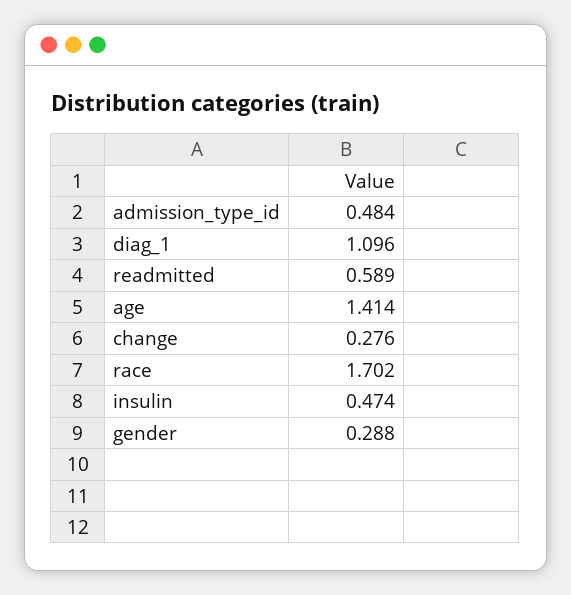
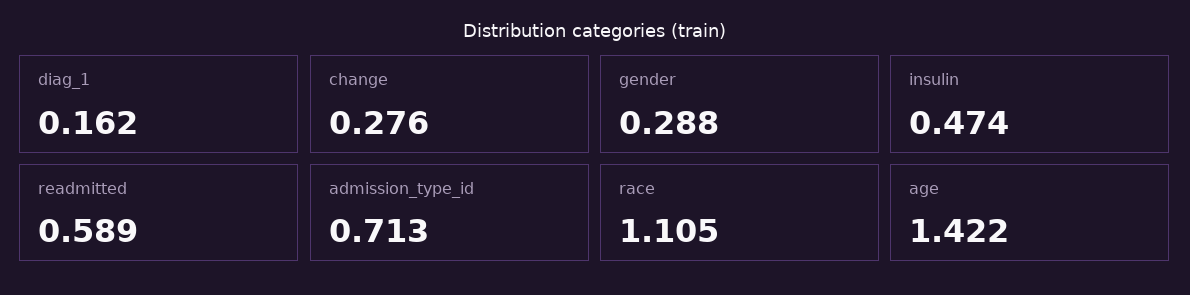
admission_type_id: 0.484 -> 0.713
diag_1: 1.096 -> 0.162
age: 1.414 -> 1.422
race: 1.702 -> 1.105

